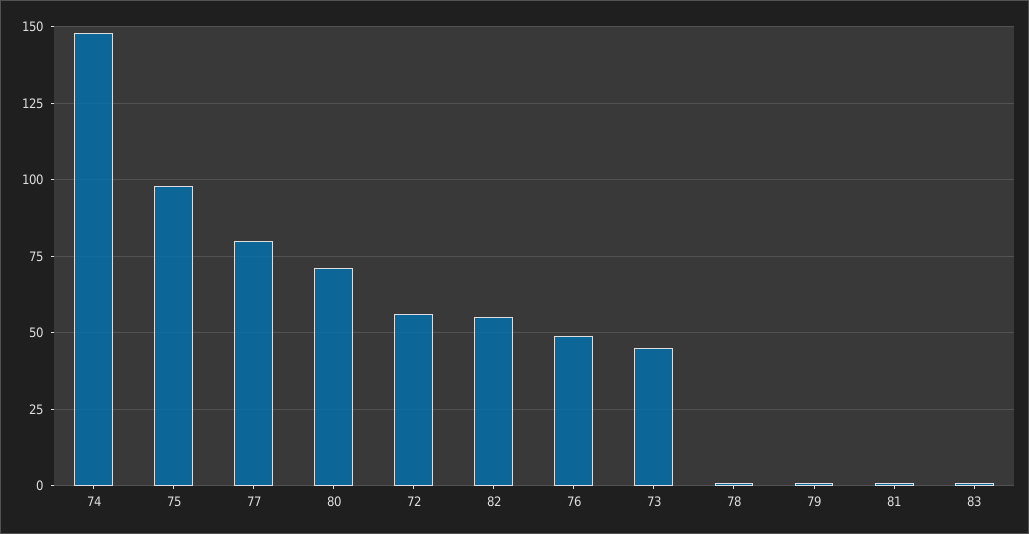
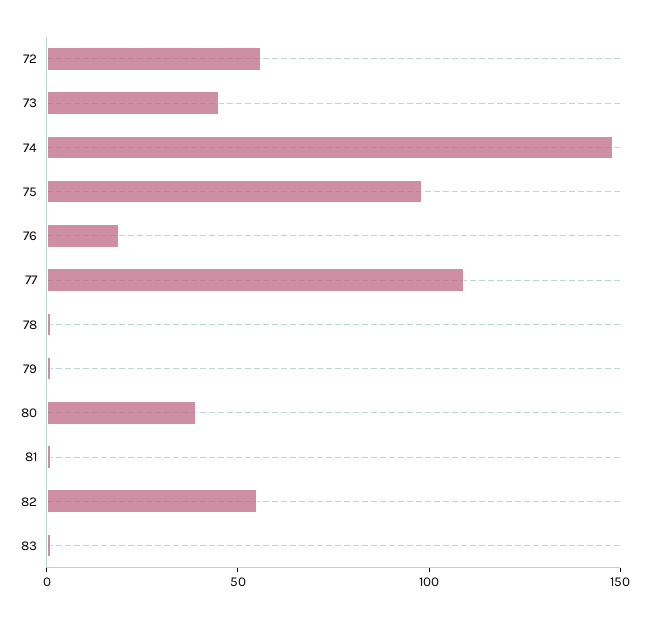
77: 80 -> 110
80: 70 -> 40
76: 50 -> 20

